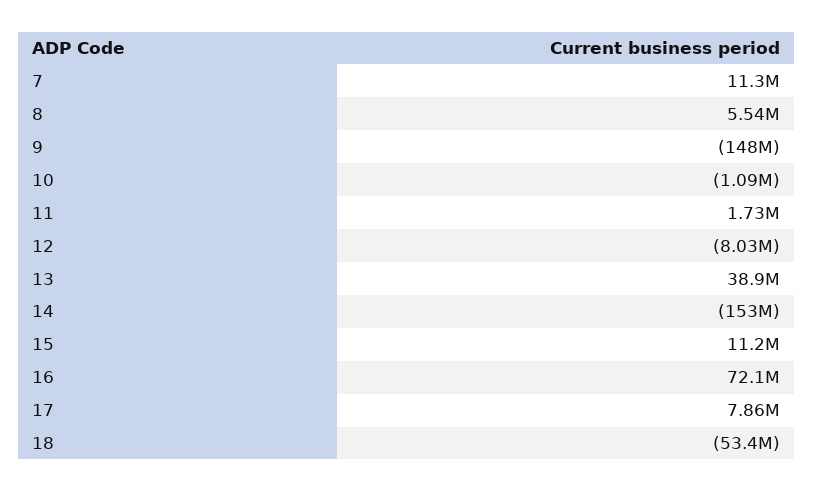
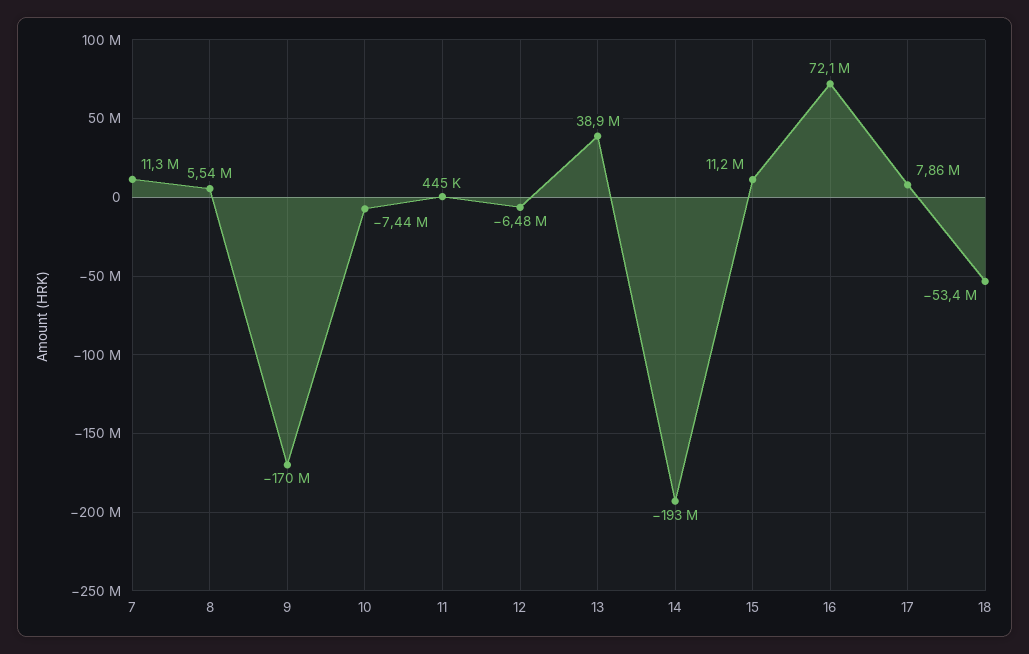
9: -148000000 -> -170000000
10: -1090000 -> -7440000
11: 1730000 -> 445000
12: -8030000 -> -6480000
14: -153000000 -> -193000000

